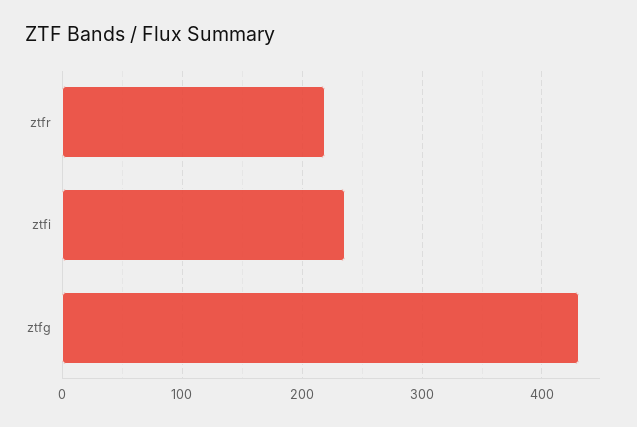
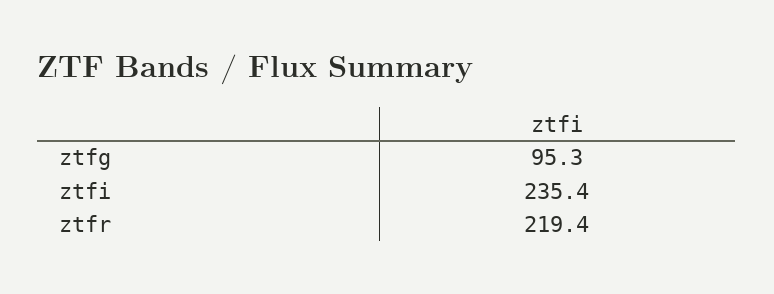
ztfg: 430 -> 95.3

